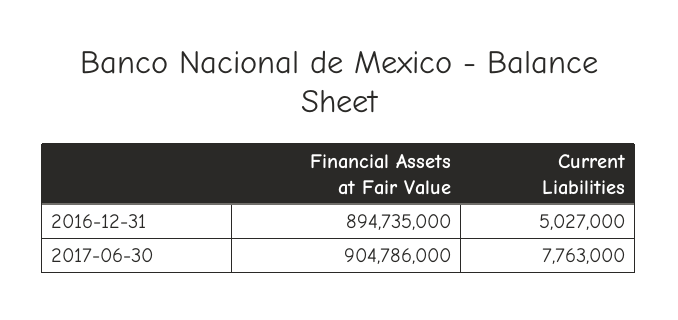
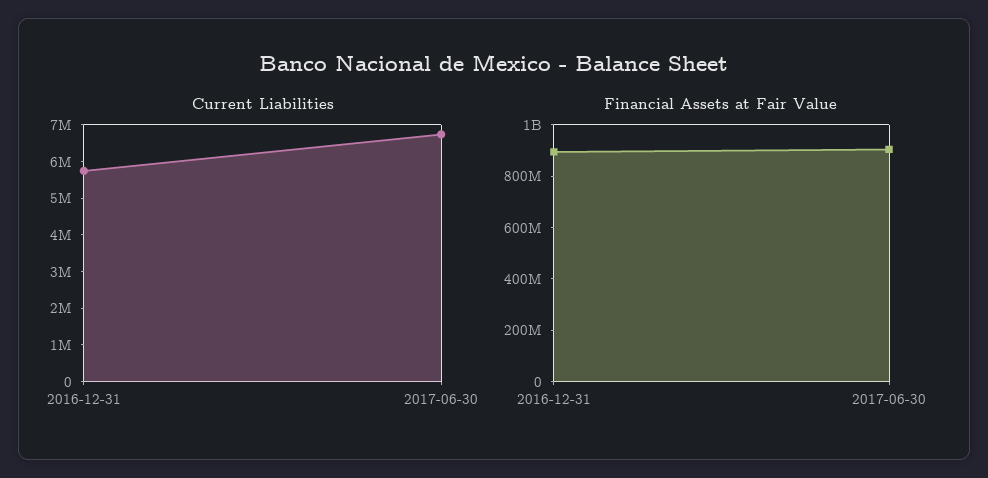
Current Liabilities, 2016-12-31: 5027000 -> 5750000
Current Liabilities, 2017-06-30: 7763000 -> 6750000

